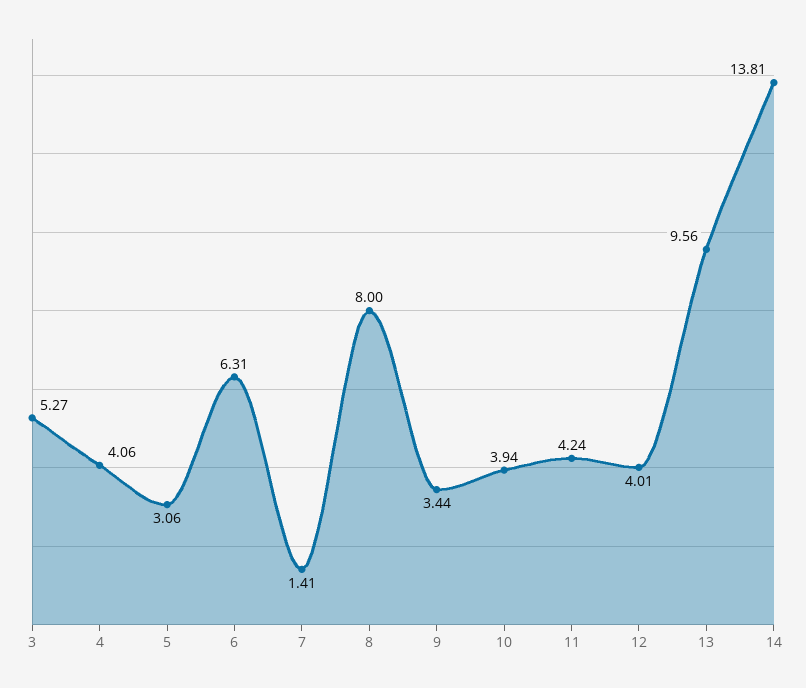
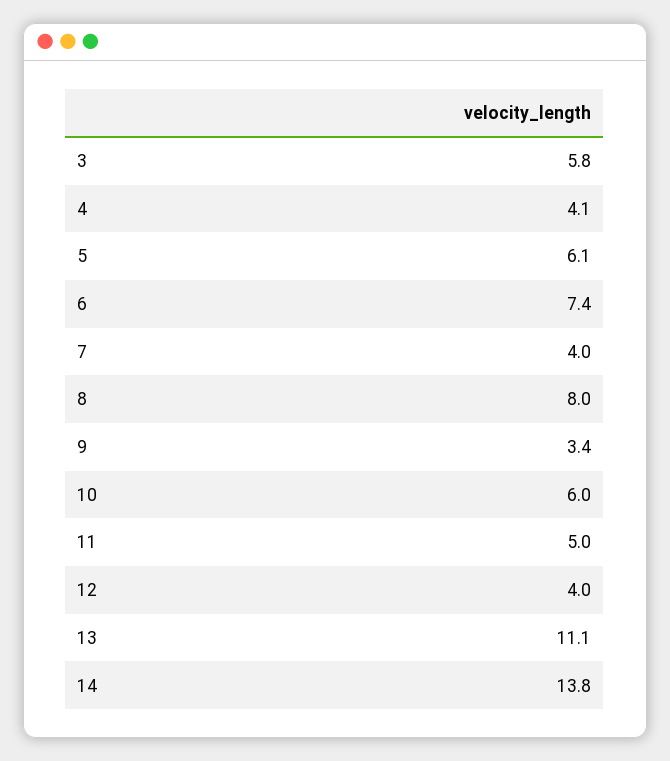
3: 5.27 -> 5.8
5: 3.06 -> 6.1
6: 6.31 -> 7.4
7: 1.41 -> 4
10: 3.94 -> 6
11: 4.24 -> 5
13: 9.56 -> 11.1

